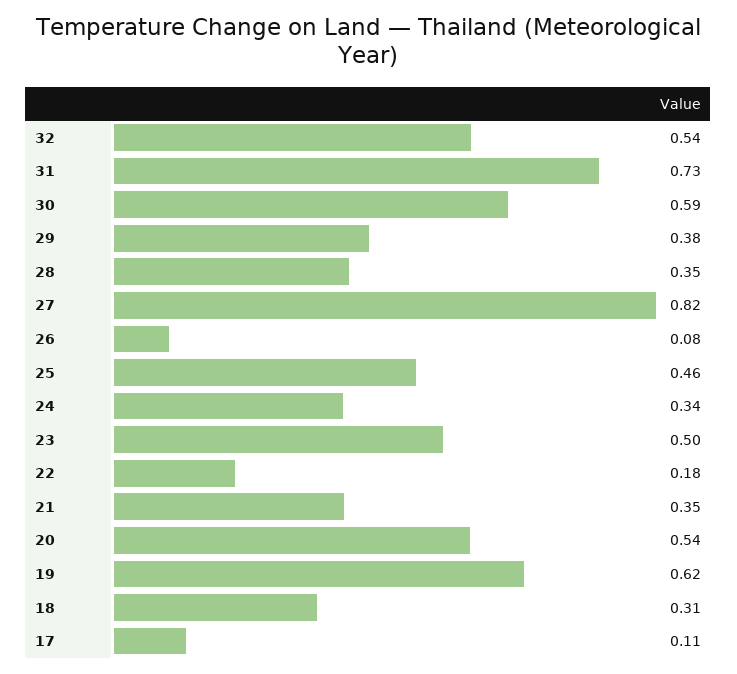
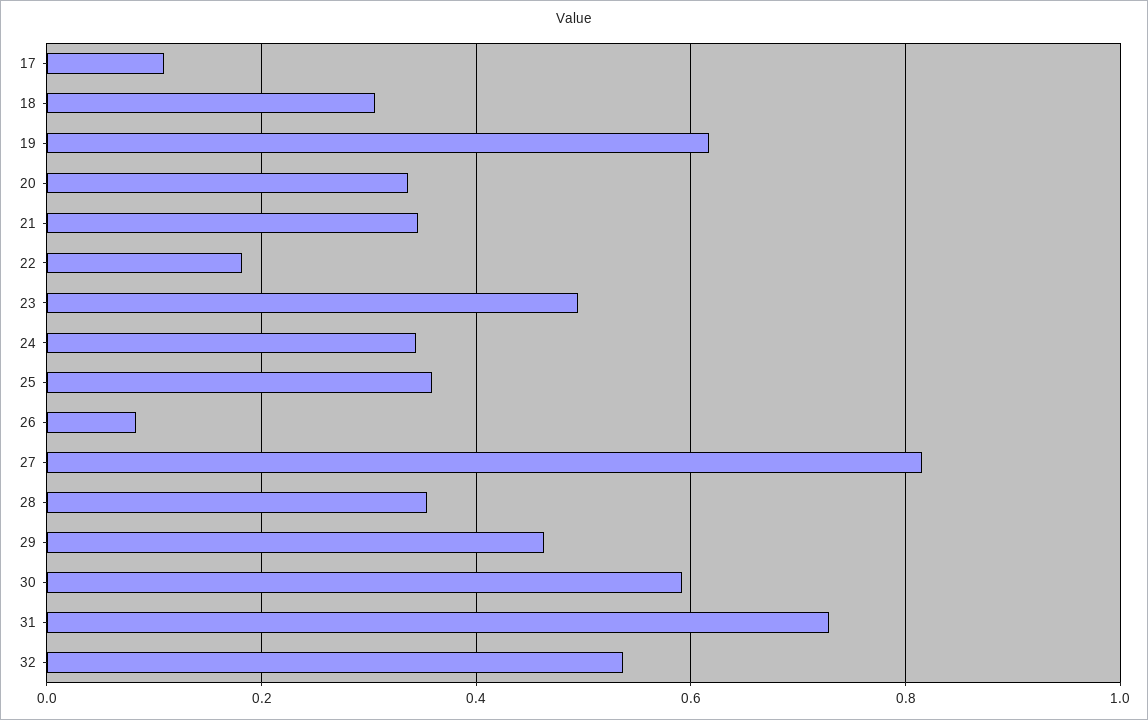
29: 0.38 -> 0.46
25: 0.46 -> 0.36
20: 0.54 -> 0.34

